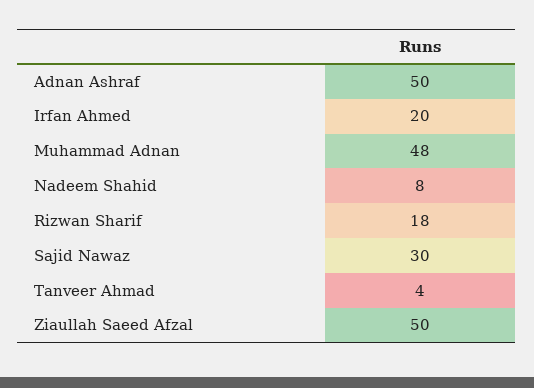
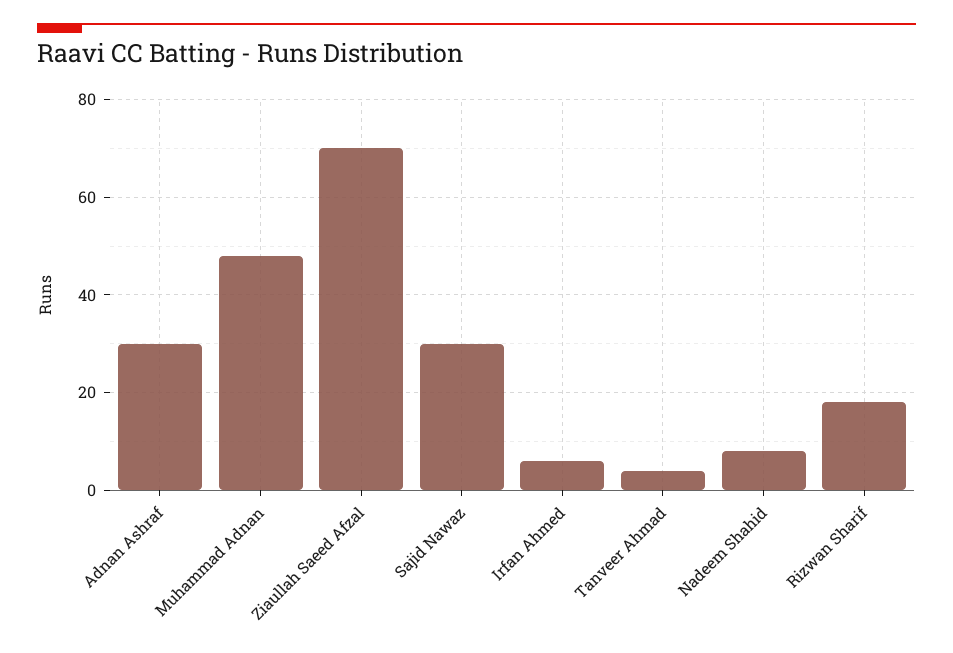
Adnan Ashraf: 50 -> 30
Irfan Ahmed: 20 -> 5
Ziaullah Saeed Afzal: 50 -> 70

